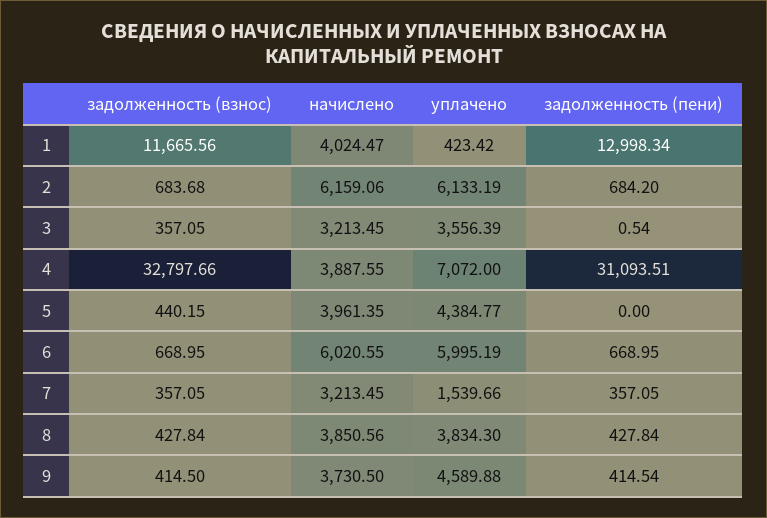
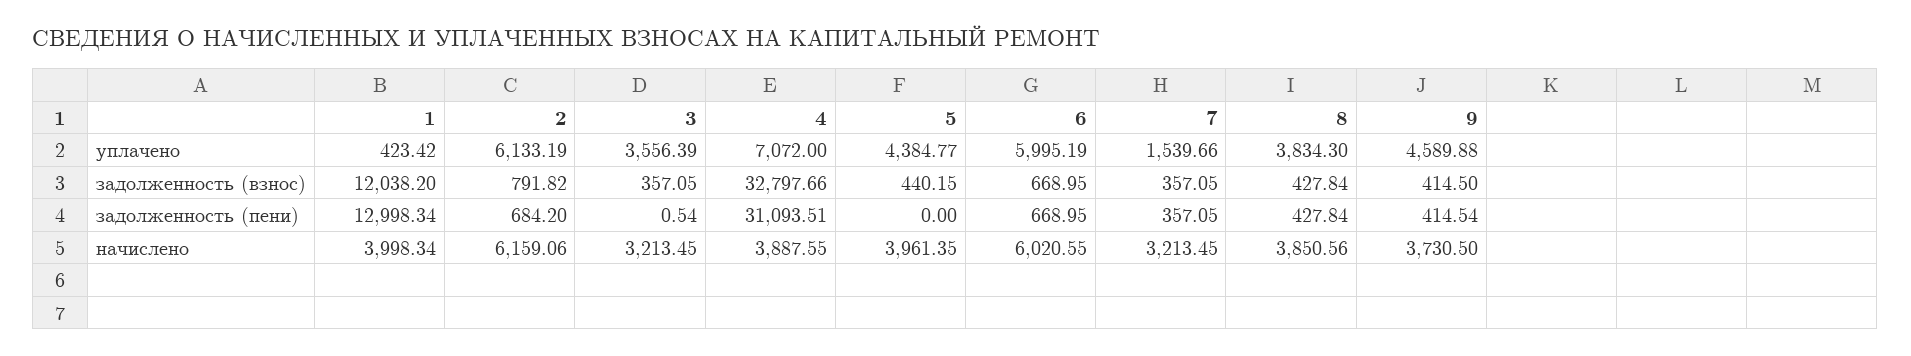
задолженность (взнос), 1: 11665.56 -> 12038.2
начислено, 1: 4024.47 -> 3998.34
задолженность (взнос), 2: 683.68 -> 791.82

